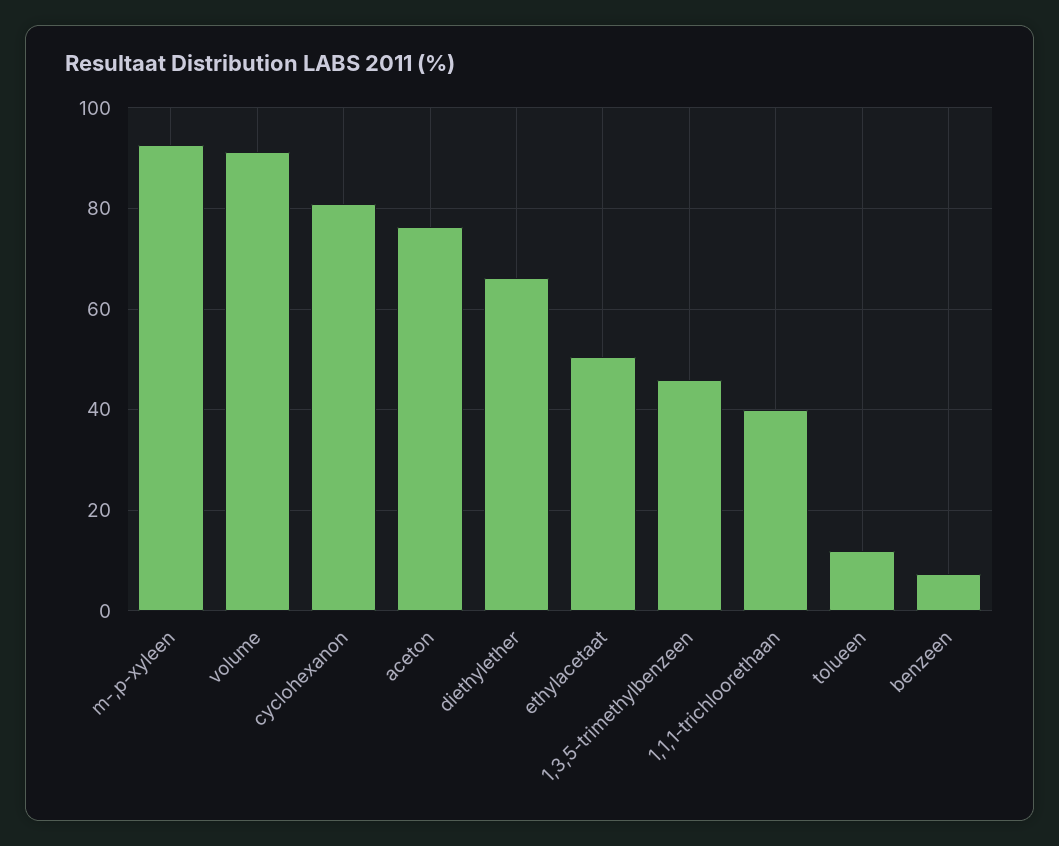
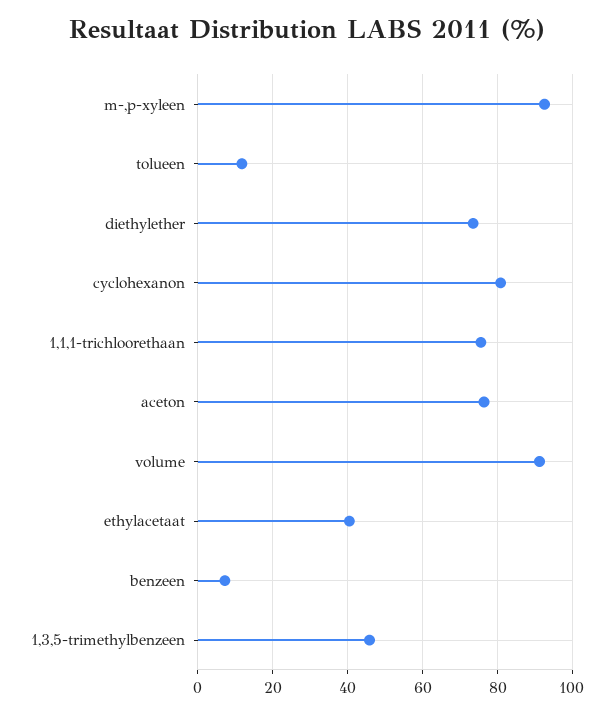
diethylether: 66 -> 74
ethylacetaat: 50 -> 40
1,1,1-trichloorethaan: 40 -> 76

